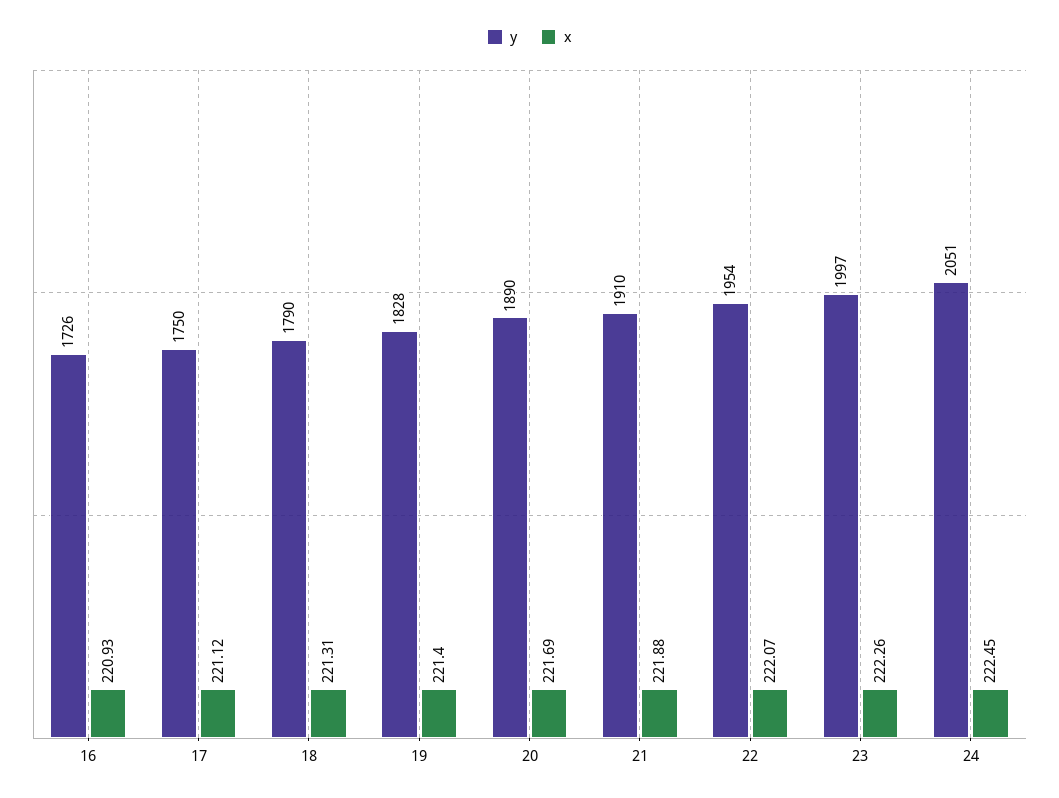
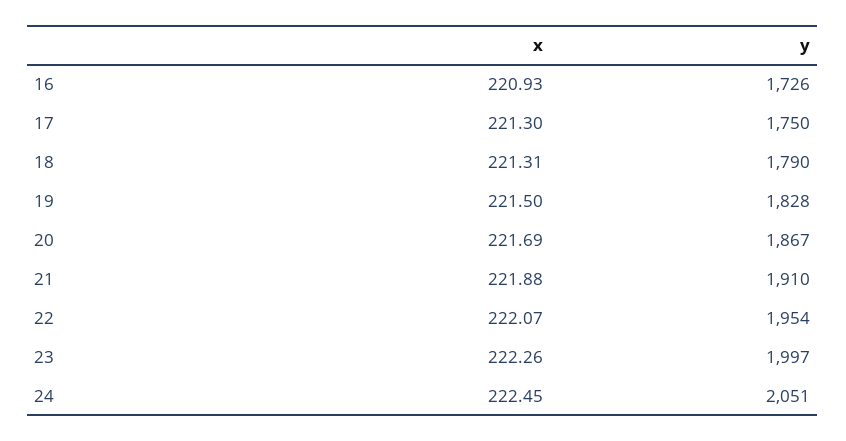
x, 17: 221.12 -> 221.3
x, 19: 221.4 -> 221.5
y, 20: 1890 -> 1867

